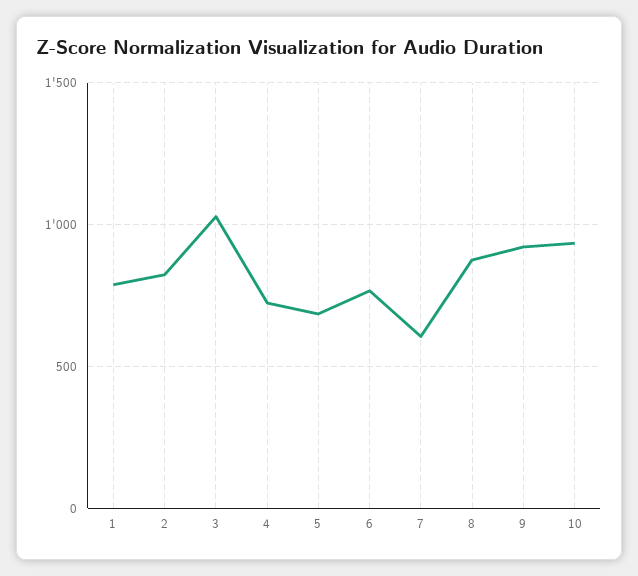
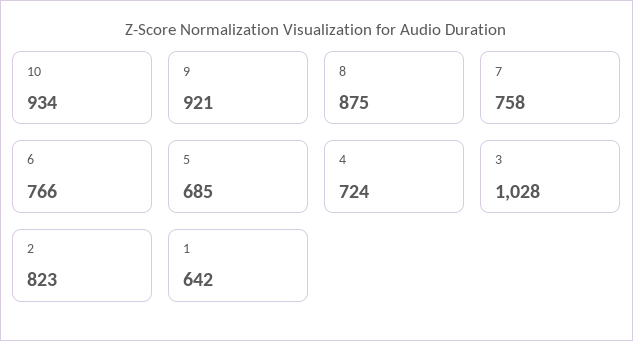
1: 800 -> 642
7: 600 -> 758

